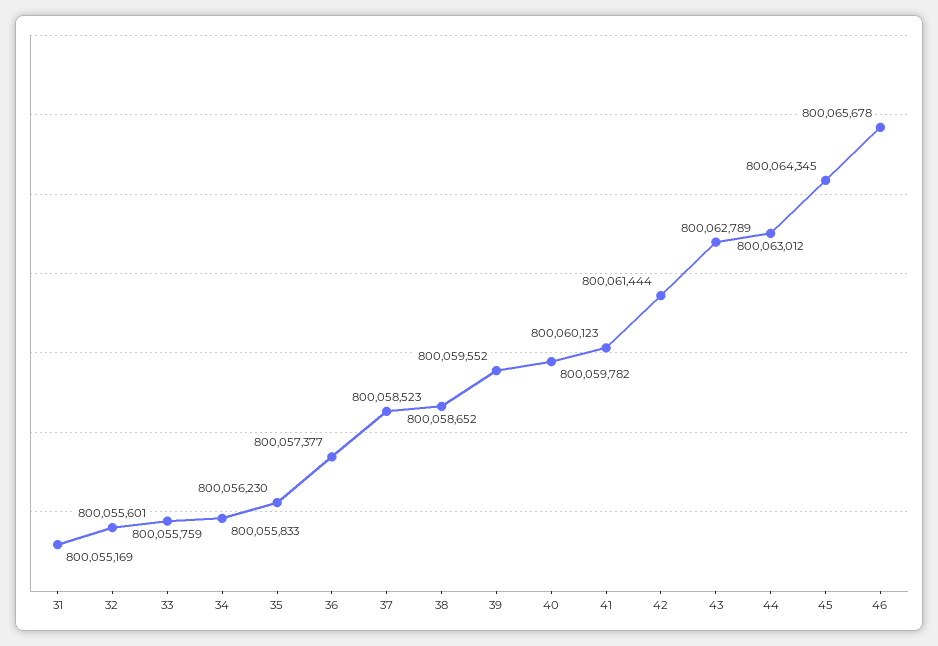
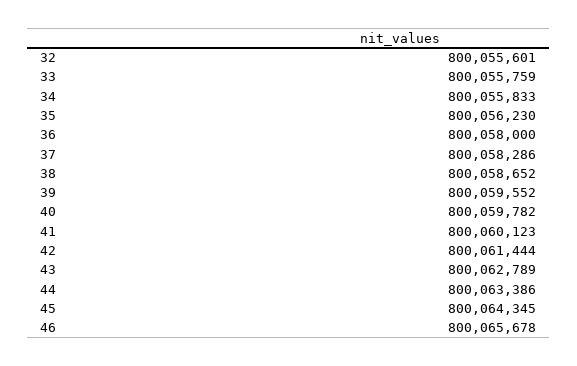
31: 800055169 -> none
36: 800057377 -> 800058000
37: 800058523 -> 800058286
44: 800063012 -> 800063386

